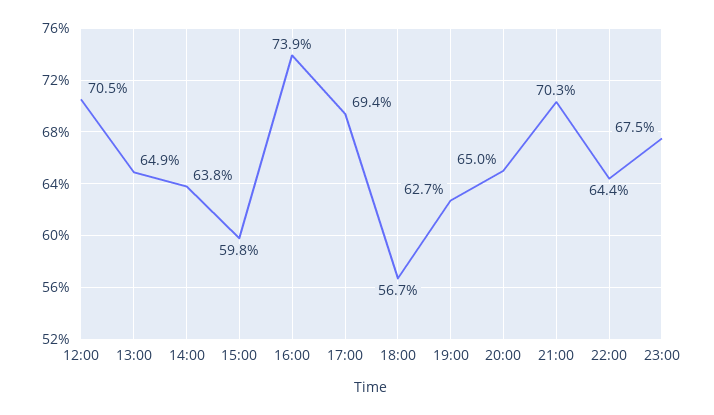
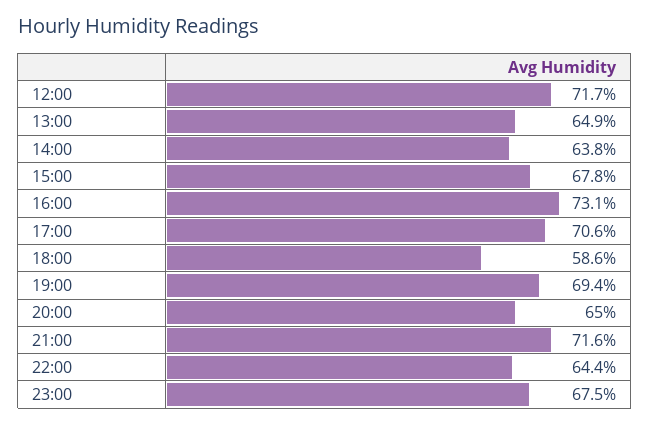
12:00: 70.5 -> 71.7
15:00: 59.8 -> 67.8
16:00: 73.9 -> 73.1
17:00: 69.4 -> 70.6
18:00: 56.7 -> 58.6
19:00: 62.7 -> 69.4
21:00: 70.3 -> 71.6

